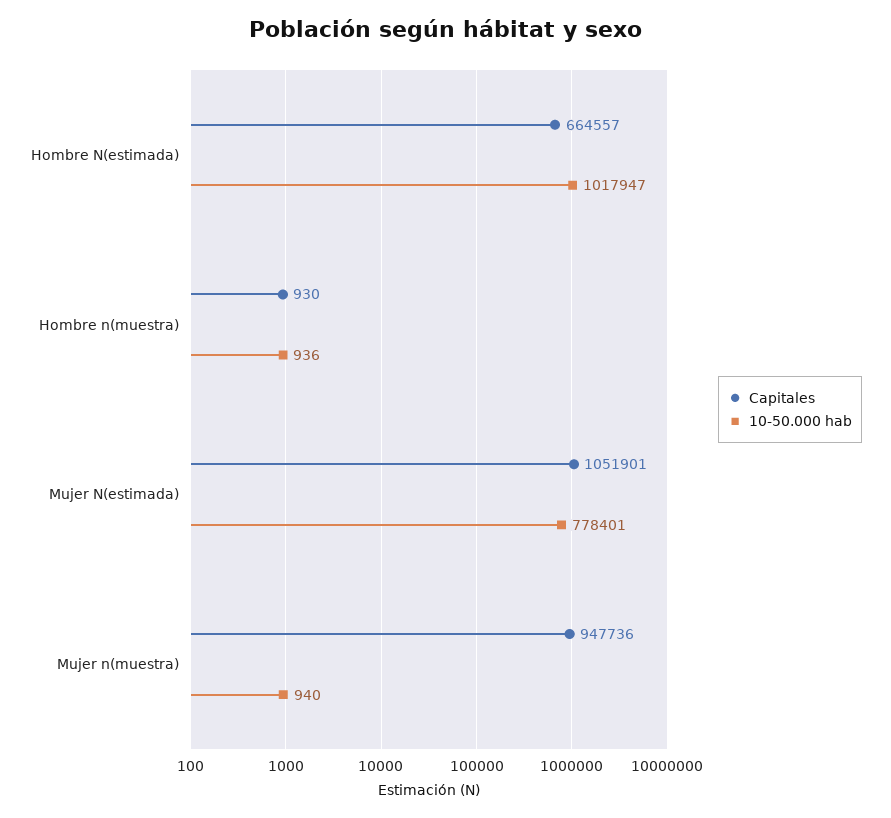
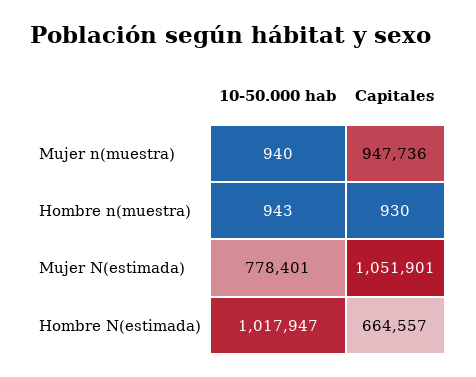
10-50.000 hab, Hombre n(muestra): 936 -> 943

